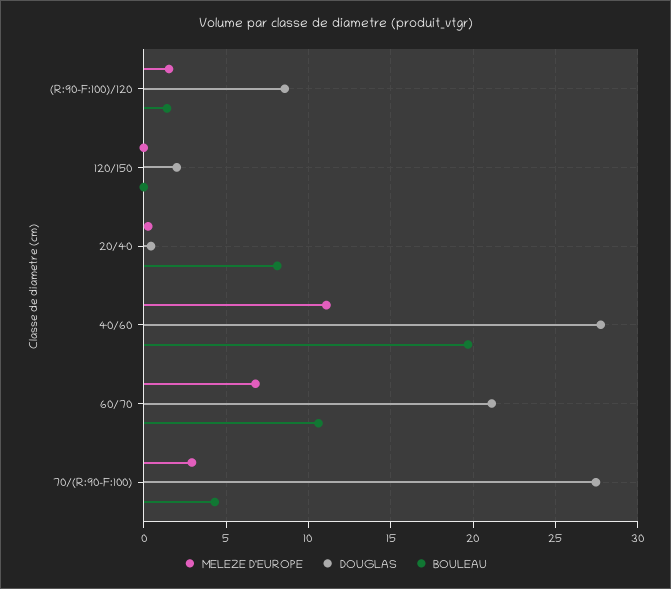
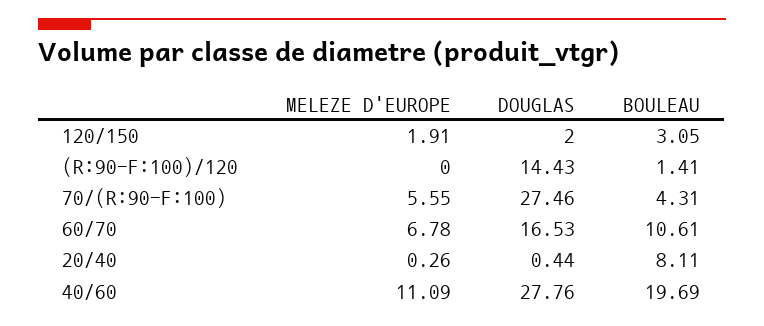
MELEZE D'EUROPE, (R:90-F:100)/120: 1.5 -> 0
DOUGLAS, (R:90-F:100)/120: 8.5 -> 14.43
MELEZE D'EUROPE, 120/150: 0 -> 1.91
BOULEAU, 120/150: 0 -> 3.05
DOUGLAS, 60/70: 21 -> 16.53
MELEZE D'EUROPE, 70/(R:90-F:100): 3 -> 5.55

